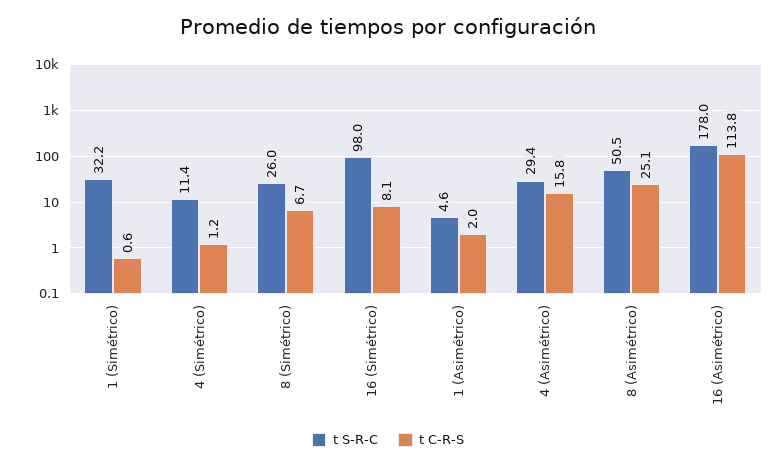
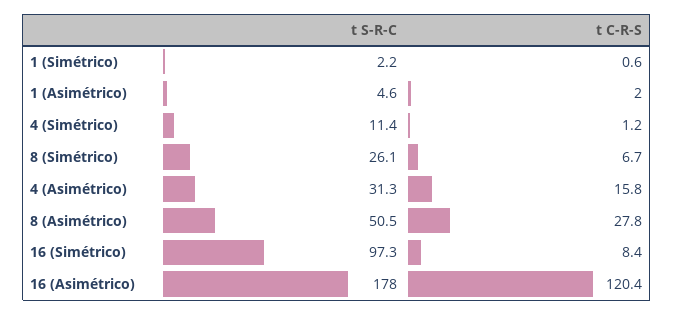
t S-R-C, 1 (Simétrico): 32.2 -> 2.2
t S-R-C, 8 (Simétrico): 26 -> 26.1
t S-R-C, 16 (Simétrico): 98 -> 97.3
t C-R-S, 16 (Simétrico): 8.1 -> 8.4
t S-R-C, 4 (Asimétrico): 29.4 -> 31.3
t C-R-S, 8 (Asimétrico): 25.1 -> 27.8
t C-R-S, 16 (Asimétrico): 113.8 -> 120.4

